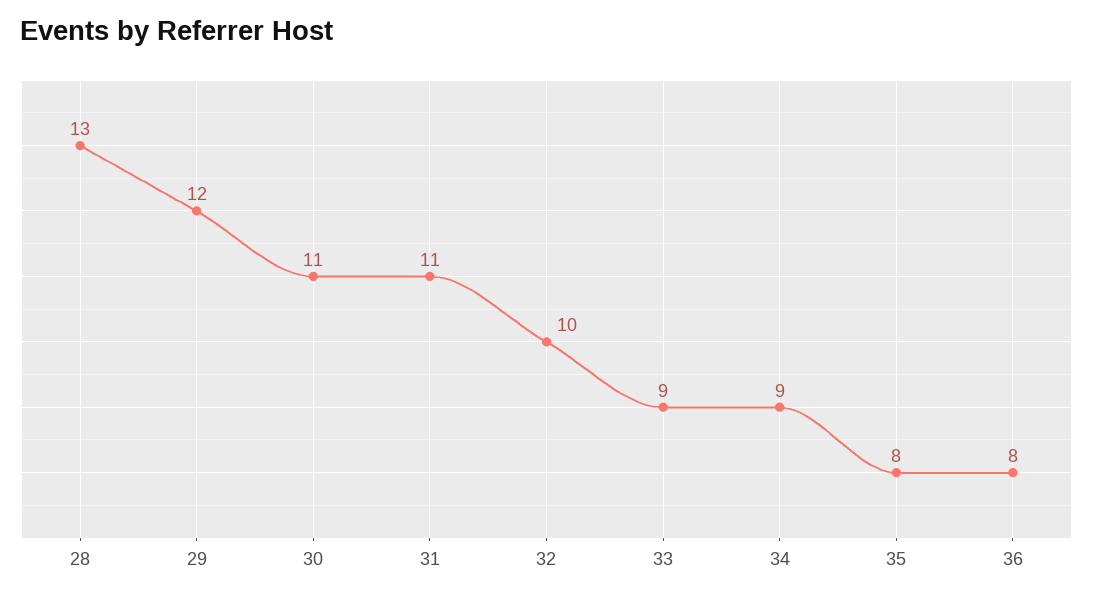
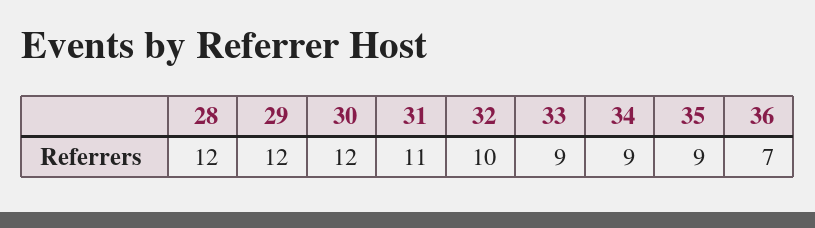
28: 13 -> 12
30: 11 -> 12
35: 8 -> 9
36: 8 -> 7

